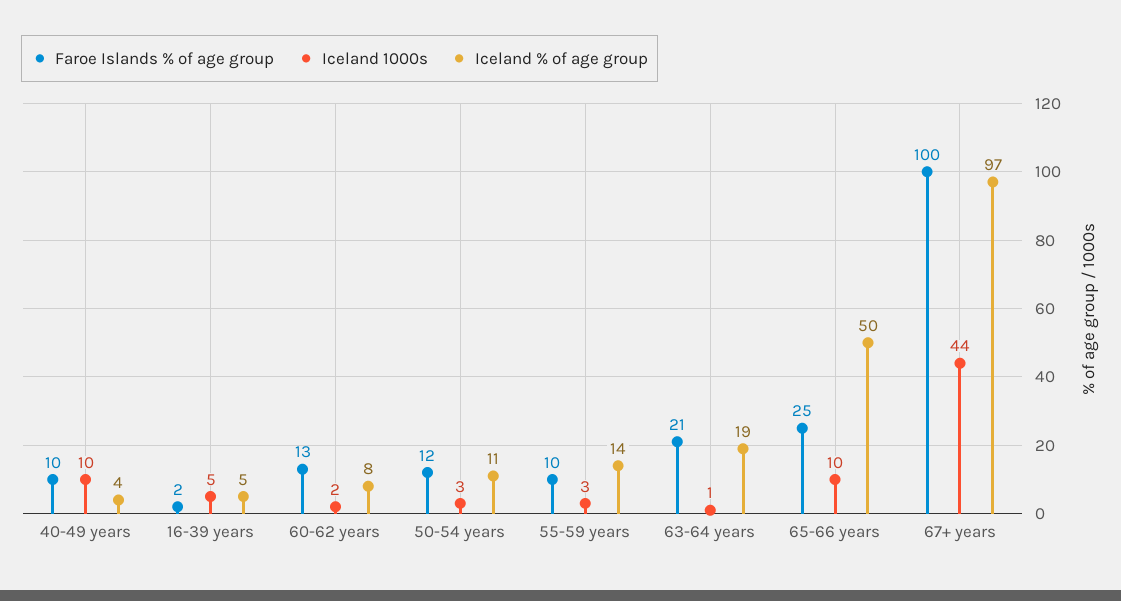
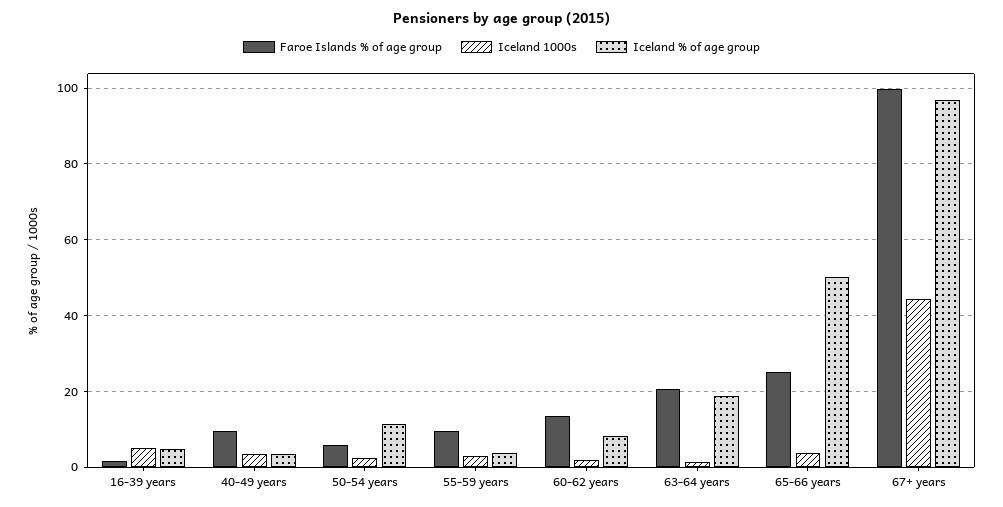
Iceland 1000s, 40-49 years: 10 -> 4
Faroe Islands % of age group, 50-54 years: 12 -> 6
Iceland % of age group, 55-59 years: 14 -> 4
Iceland 1000s, 65-66 years: 10 -> 4

